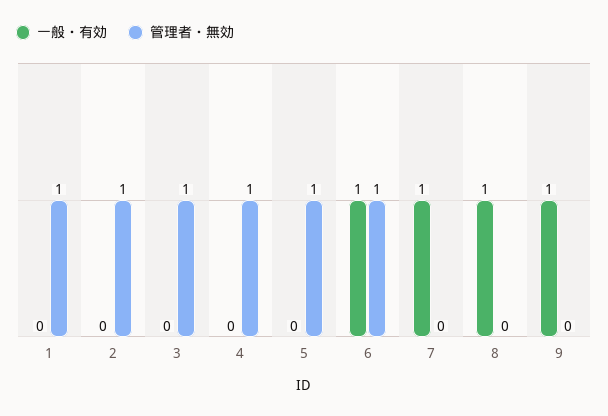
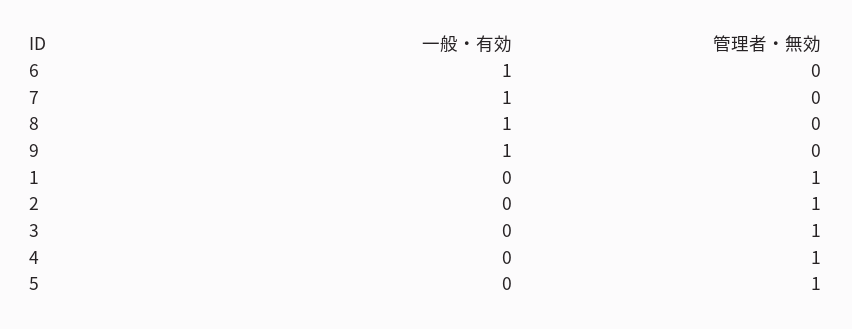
管理者・無効, 6: 1 -> 0

